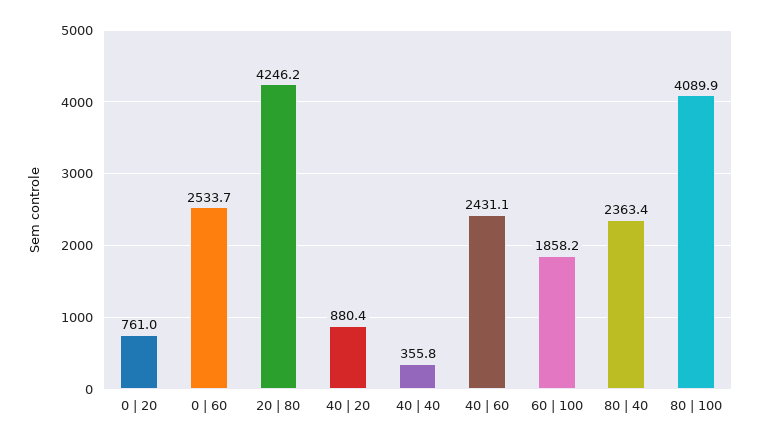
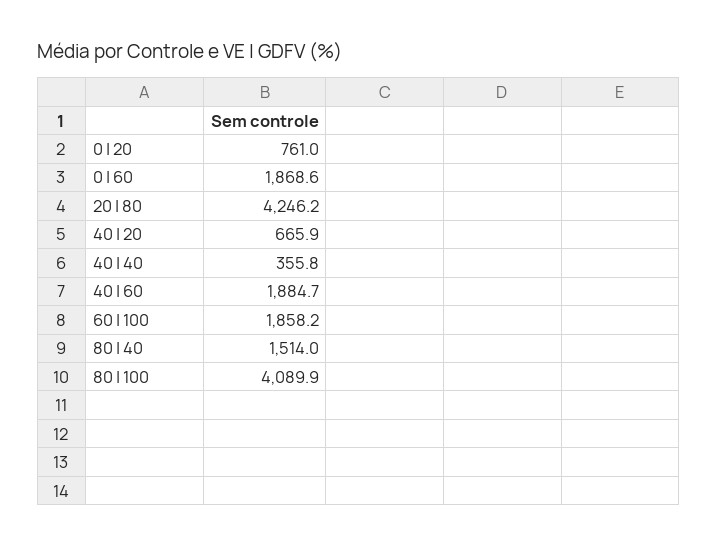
0 | 60: 2533.7 -> 1868.6
40 | 20: 880.4 -> 665.9
40 | 60: 2431.1 -> 1884.7
80 | 40: 2363.4 -> 1514

